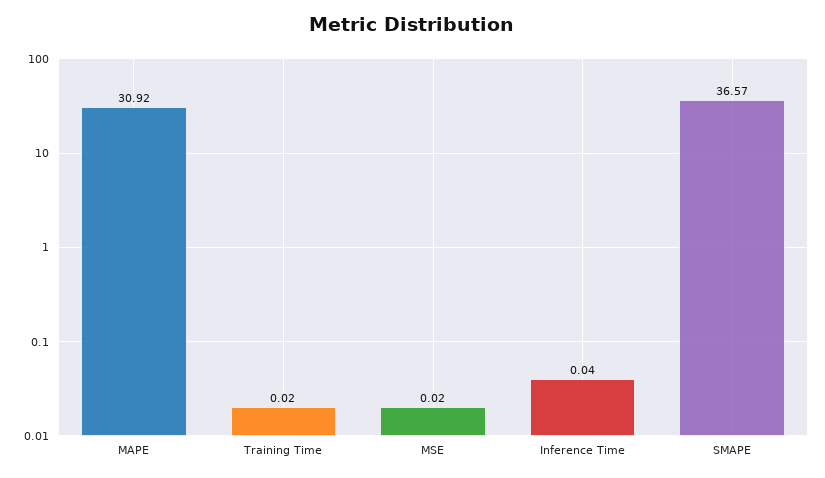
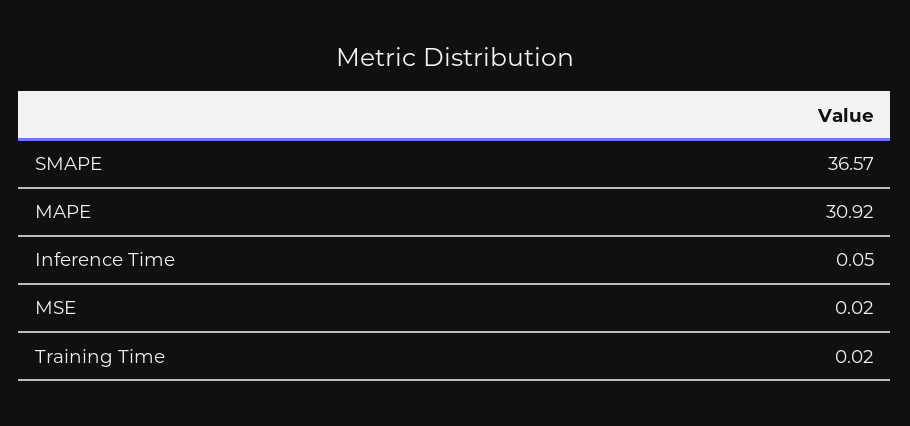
Inference Time: 0.04 -> 0.05

